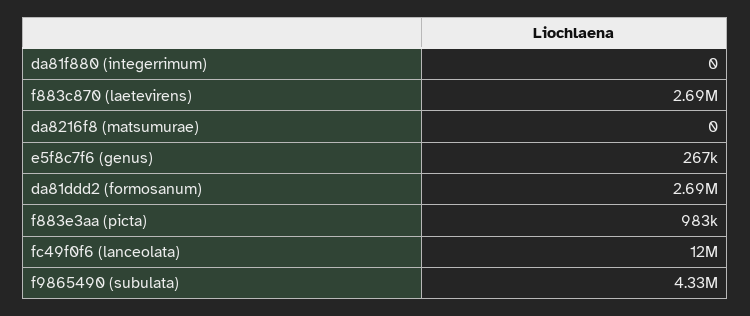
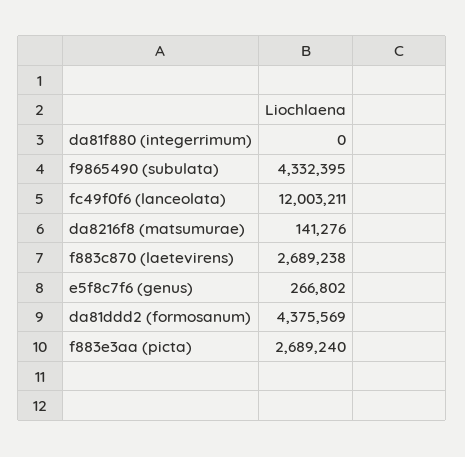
da8216f8 (matsumurae): 0 -> 141276
da81ddd2 (formosanum): 2690000 -> 4375569
f883e3aa (picta): 983000 -> 2689240

